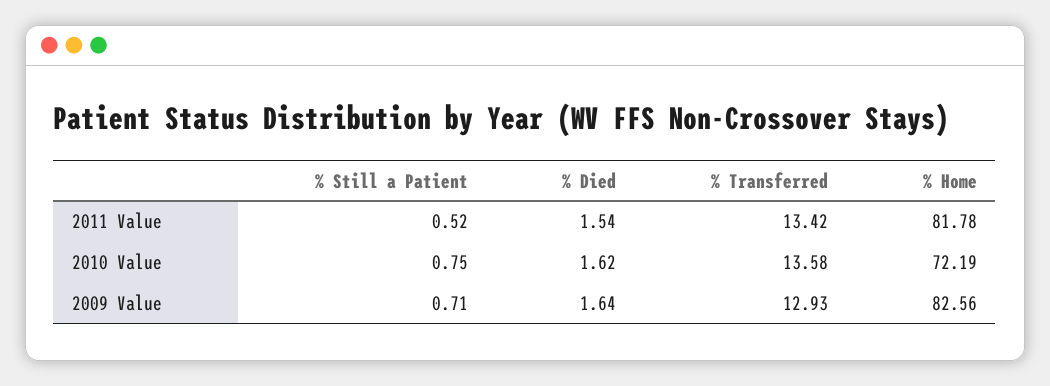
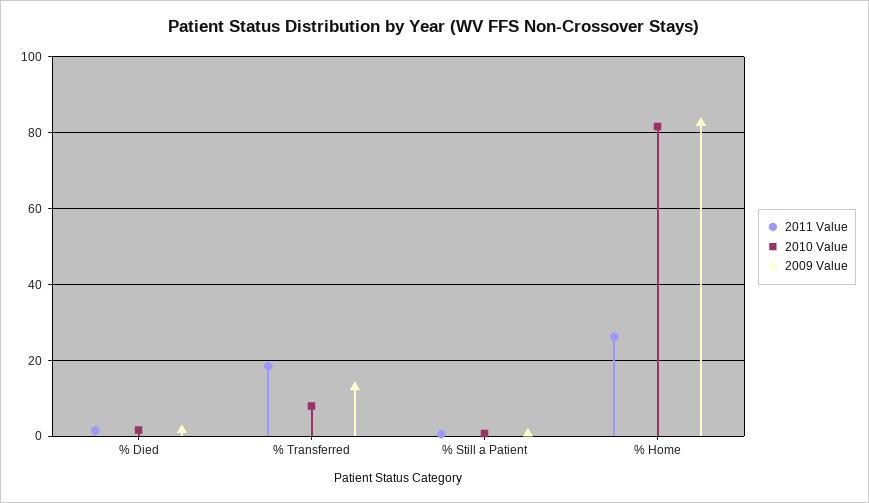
2011 Value, % Transferred: 13.42 -> 18
2011 Value, % Home: 81.78 -> 26
2010 Value, % Transferred: 13.58 -> 8
2010 Value, % Home: 72.19 -> 82

